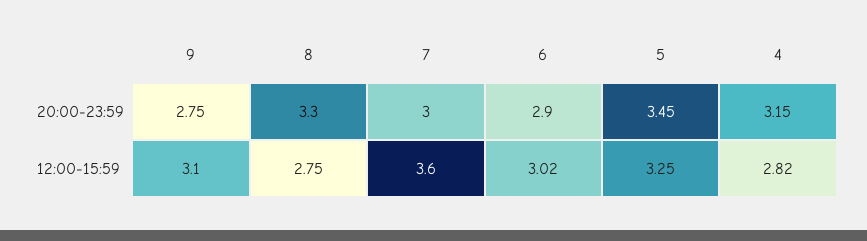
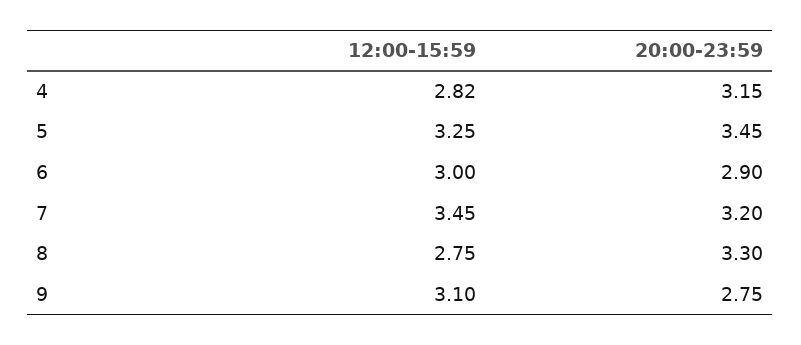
7, 20:00-23:59: 3 -> 3.2
7, 12:00-15:59: 3.6 -> 3.45
6, 12:00-15:59: 3.02 -> 3

